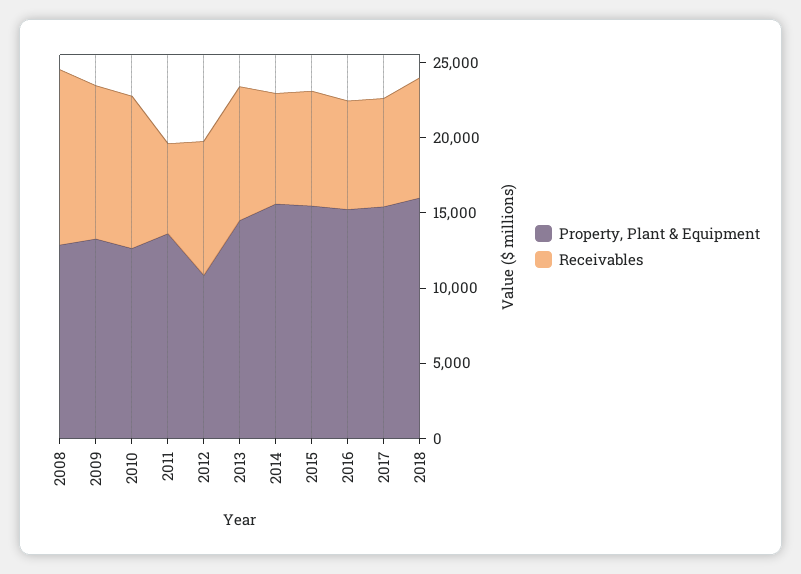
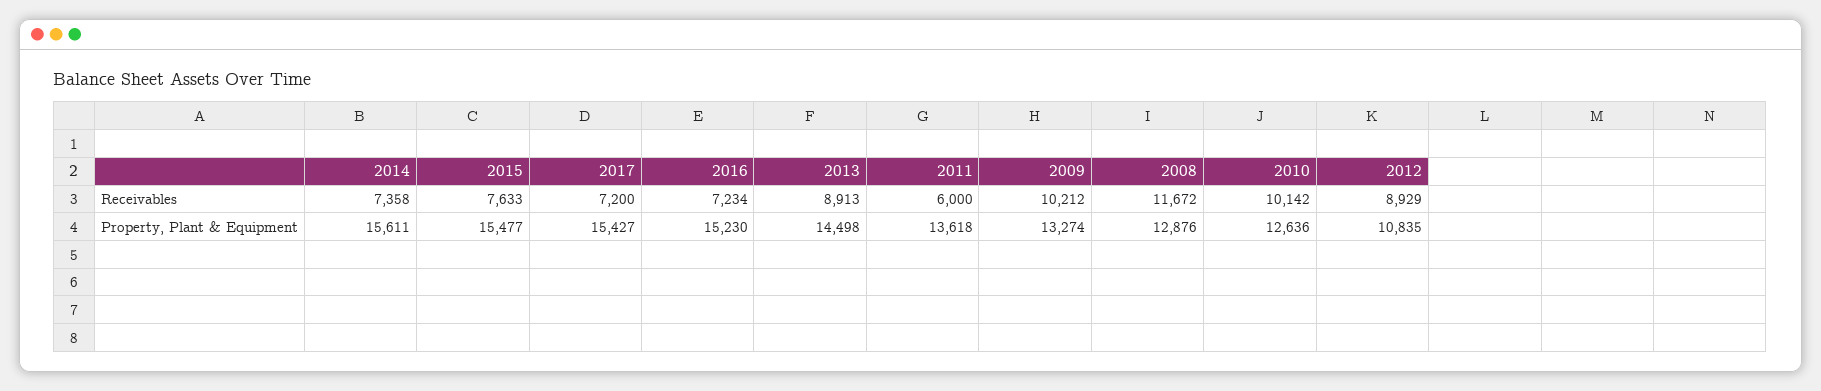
Property, Plant & Equipment, 2018: 16000 -> none
Receivables, 2018: 8000 -> none

